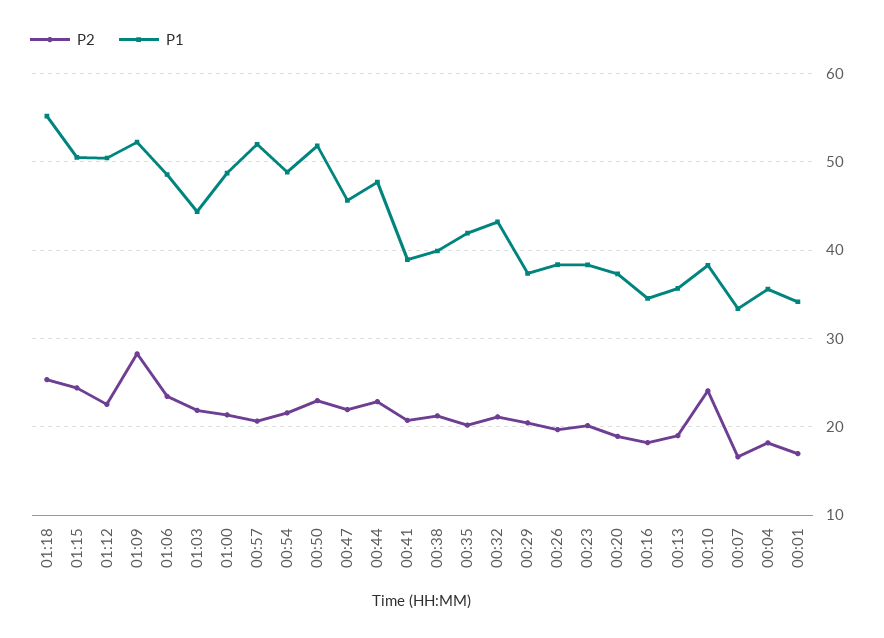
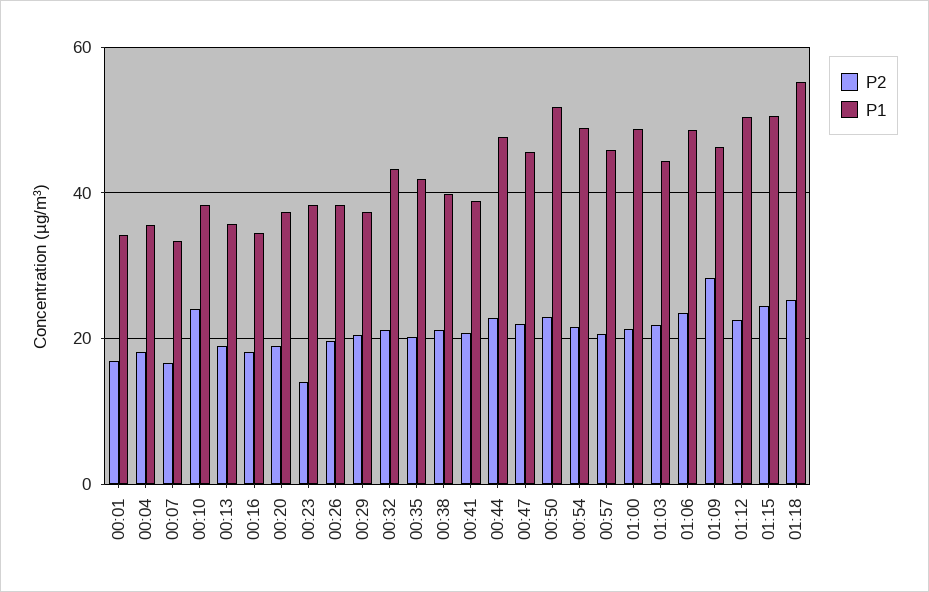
P1, 01:09: 52 -> 46
P1, 00:57: 52 -> 46
P2, 00:23: 20 -> 14

